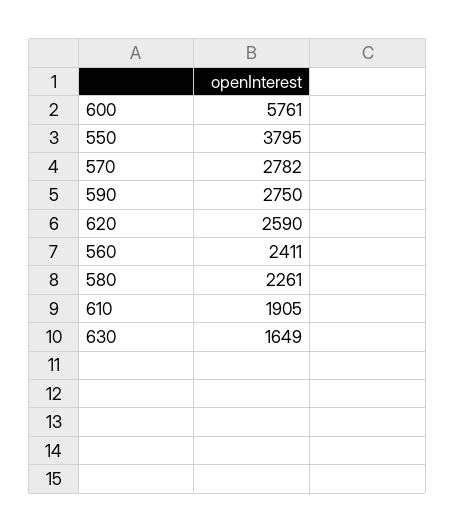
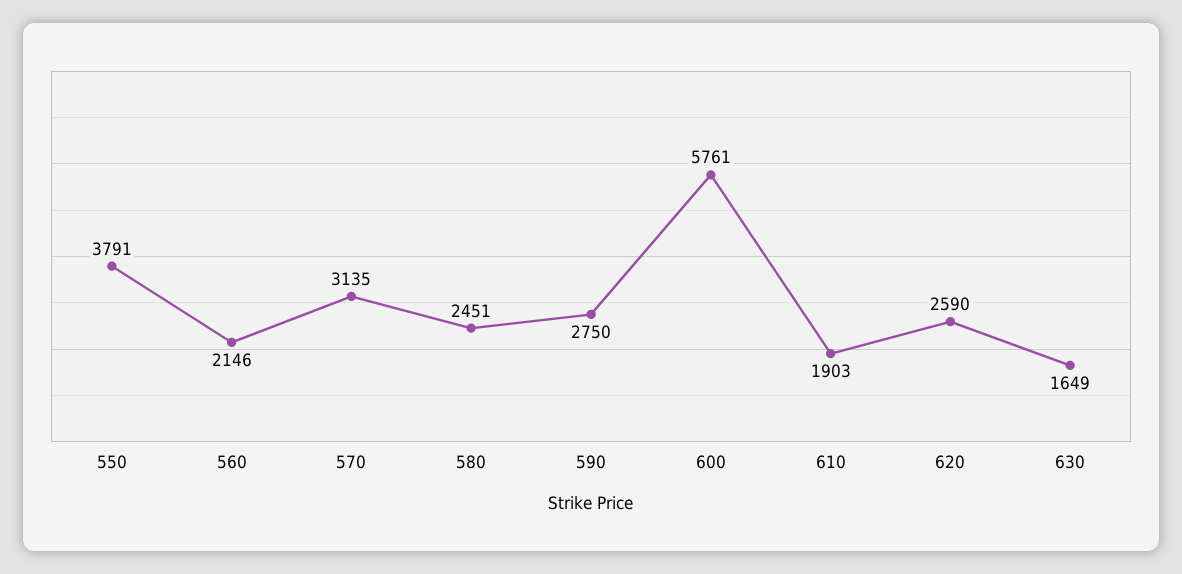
550: 3795 -> 3791
570: 2782 -> 3135
560: 2411 -> 2146
580: 2261 -> 2451
610: 1905 -> 1903

